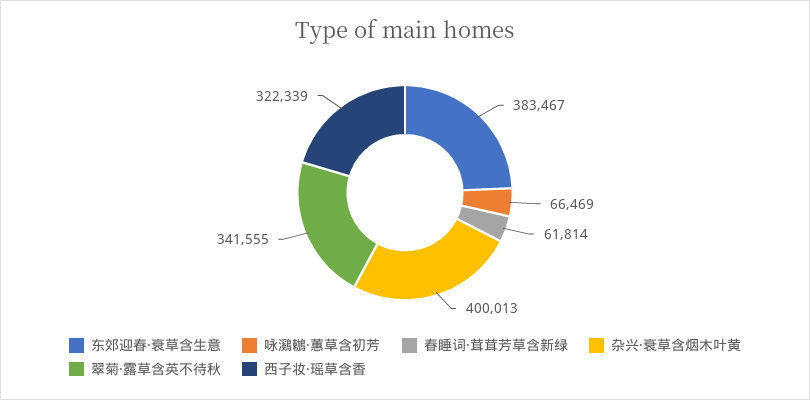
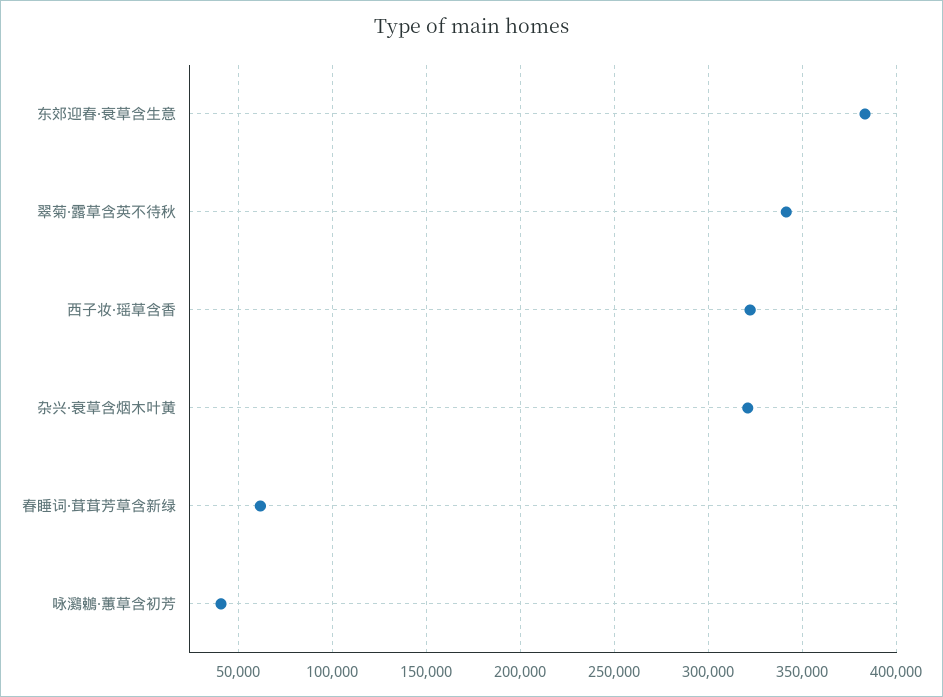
咏鸂鶒·蕙草含初芳: 66469 -> 40000
杂兴·衰草含烟木叶黄: 400013 -> 320000

